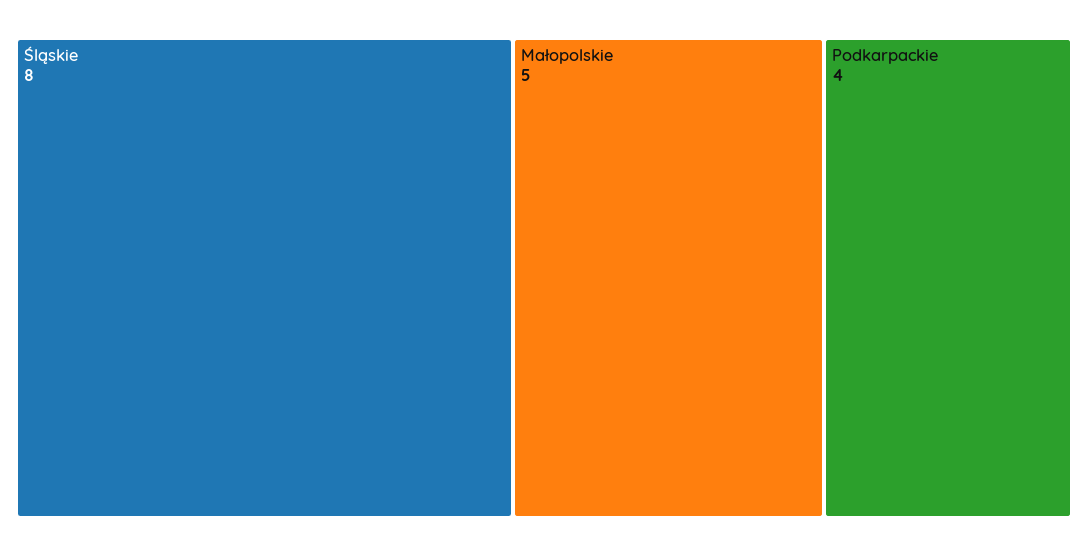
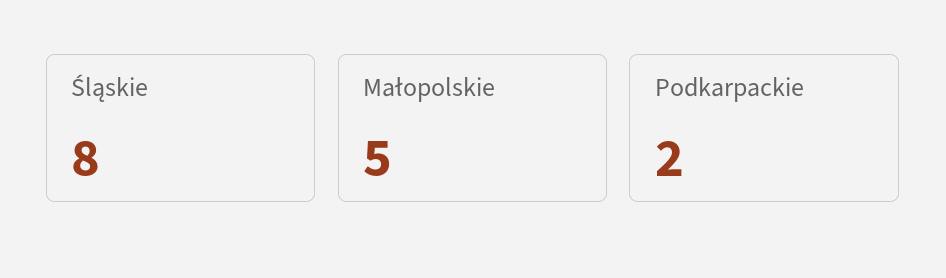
Podkarpackie: 4 -> 2

